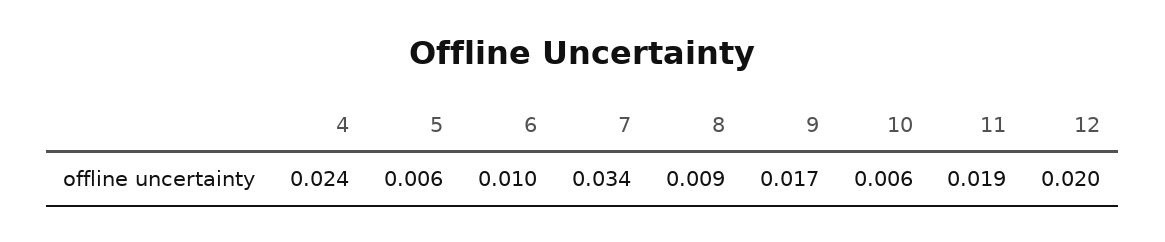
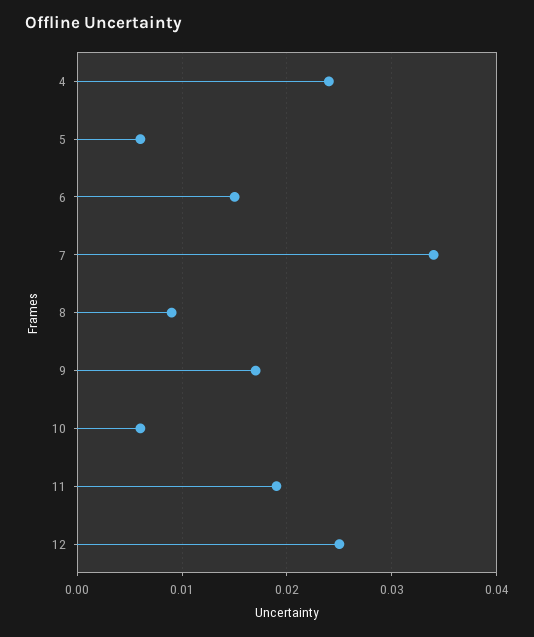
6: 0.01 -> 0.015
12: 0.02 -> 0.025

